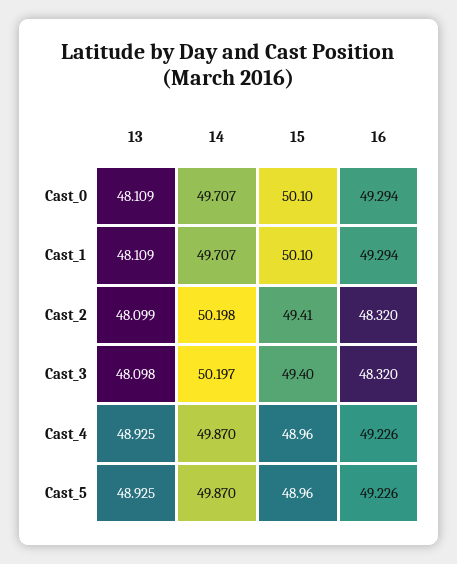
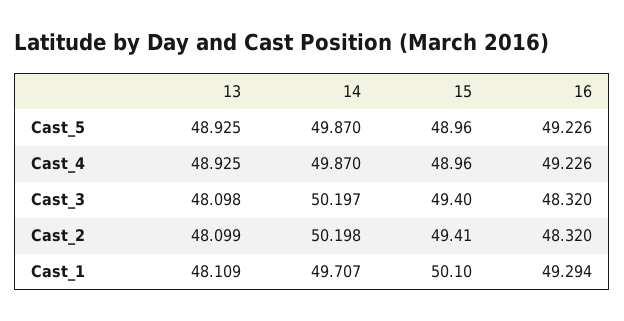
13, Cast_0: 48.109 -> none
14, Cast_0: 49.707 -> none
15, Cast_0: 50.1 -> none
16, Cast_0: 49.294 -> none

